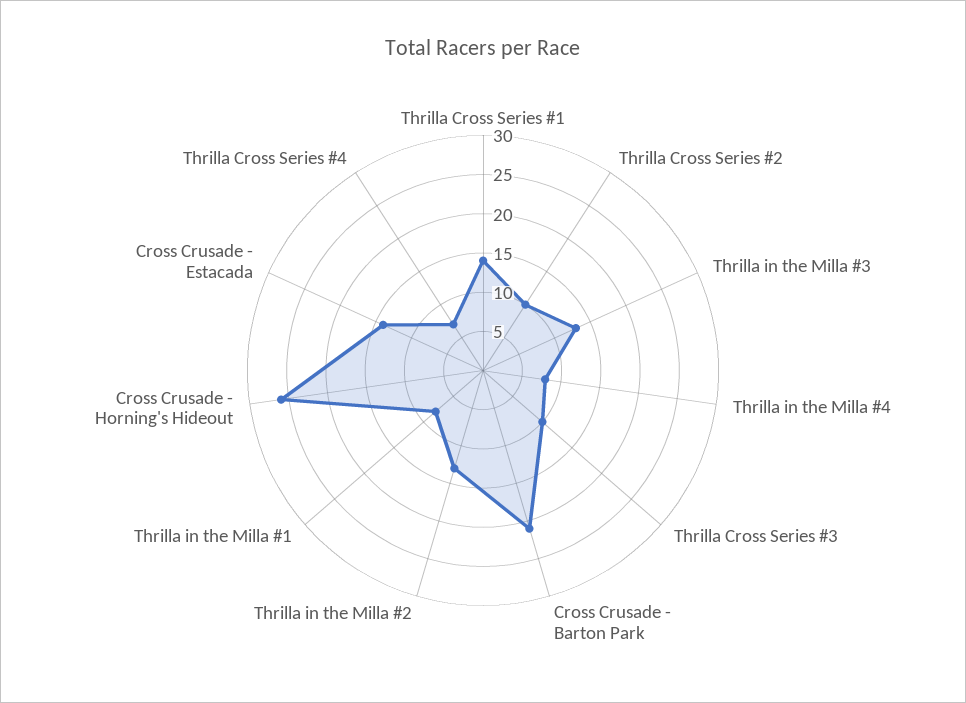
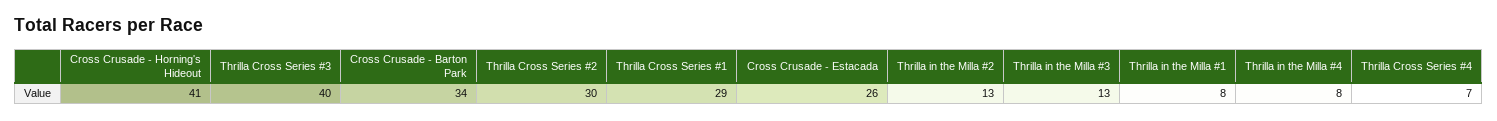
Thrilla Cross Series #1: 15 -> 29
Thrilla Cross Series #2: 10 -> 30
Thrilla Cross Series #3: 10 -> 40
Cross Crusade - Barton Park: 20 -> 34
Cross Crusade - Horning's Hideout: 25 -> 41
Cross Crusade - Estacada: 15 -> 26

